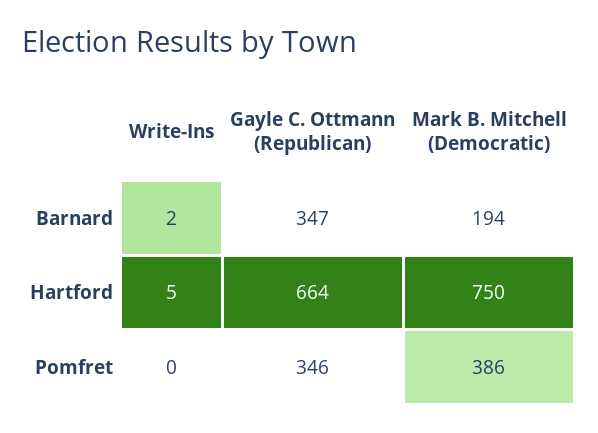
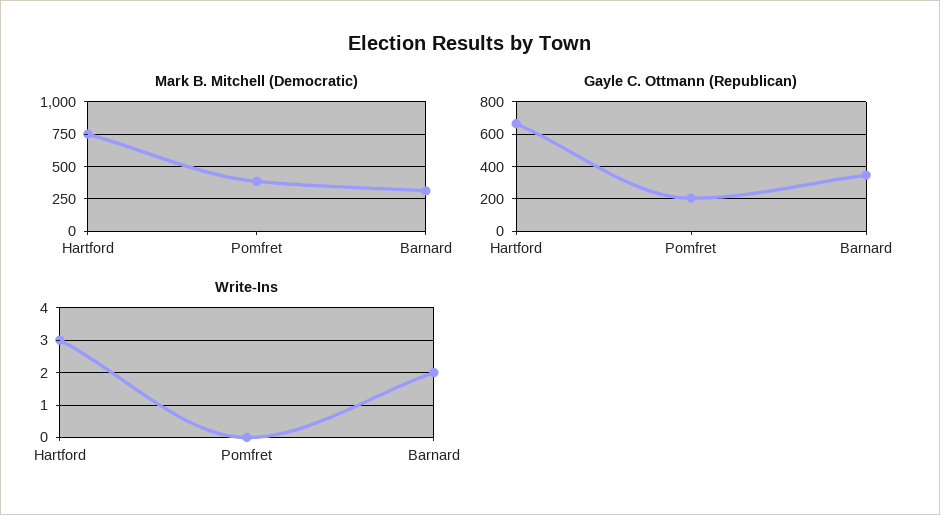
Mark B. Mitchell (Democratic), Barnard: 194 -> 300
Write-Ins, Hartford: 5 -> 3
Gayle C. Ottmann (Republican), Pomfret: 346 -> 200

